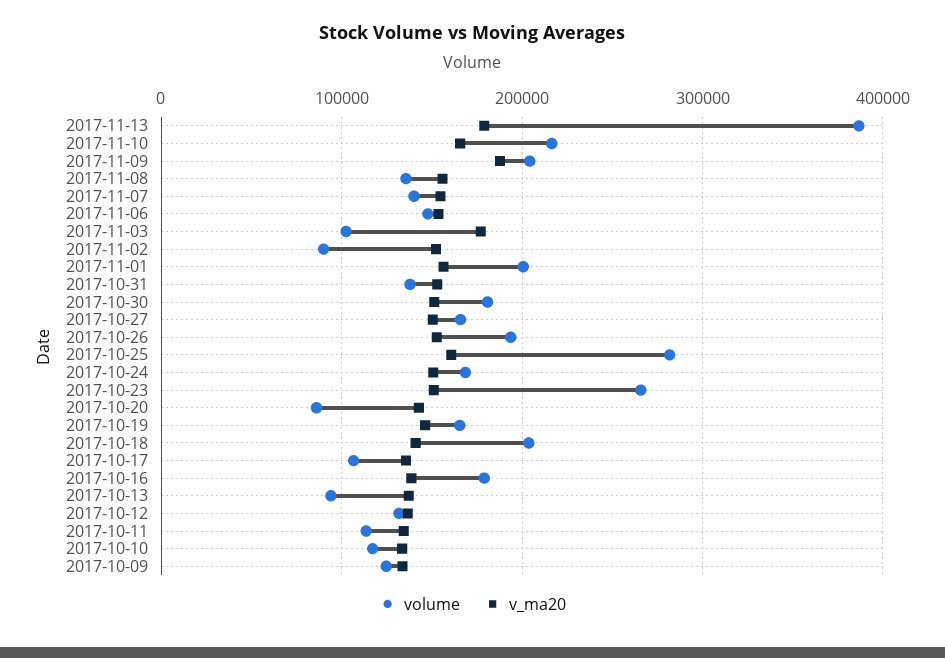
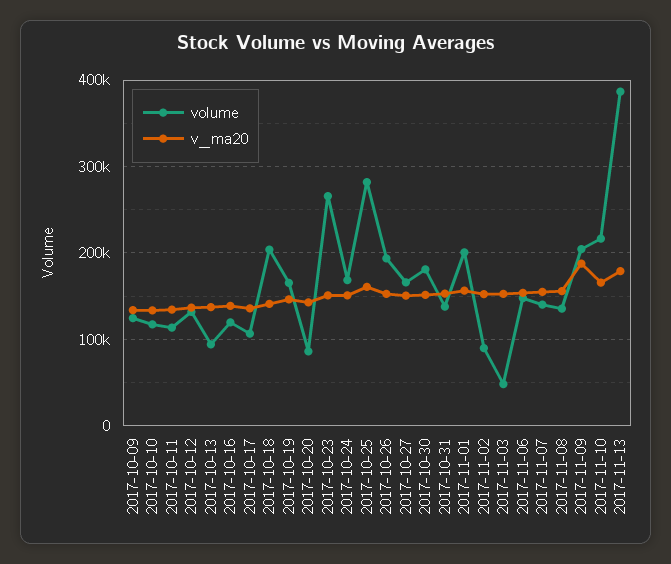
volume, 2017-11-03: 100000 -> 50000
v_ma20, 2017-11-03: 180000 -> 150000
volume, 2017-10-16: 180000 -> 120000

